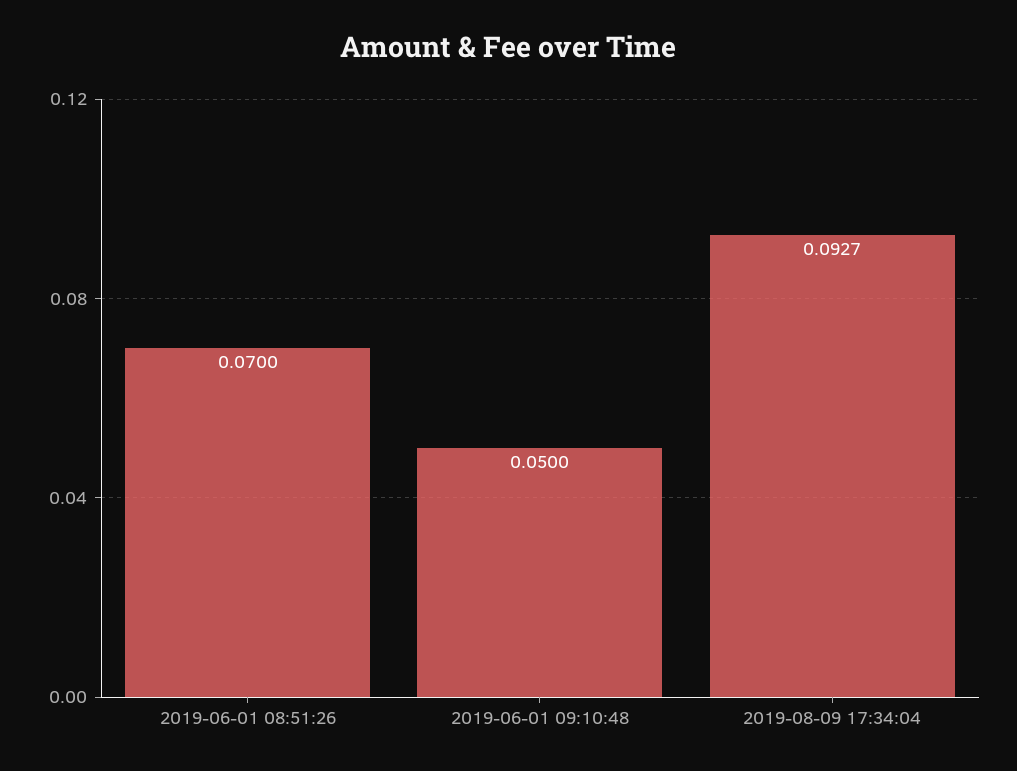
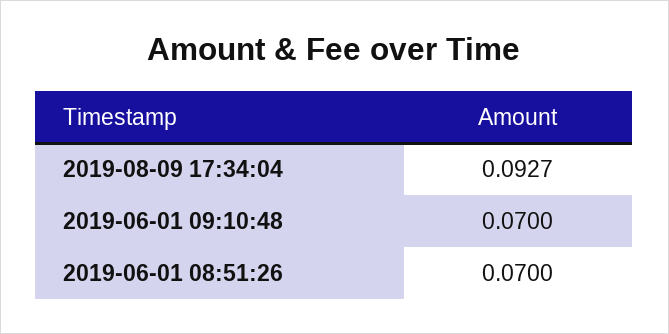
2019-06-01 09:10:48: 0.05 -> 0.07

